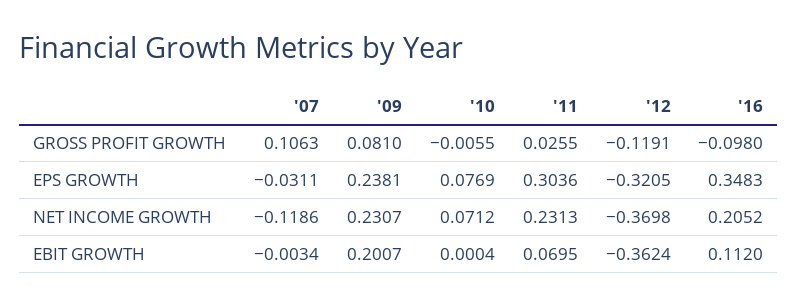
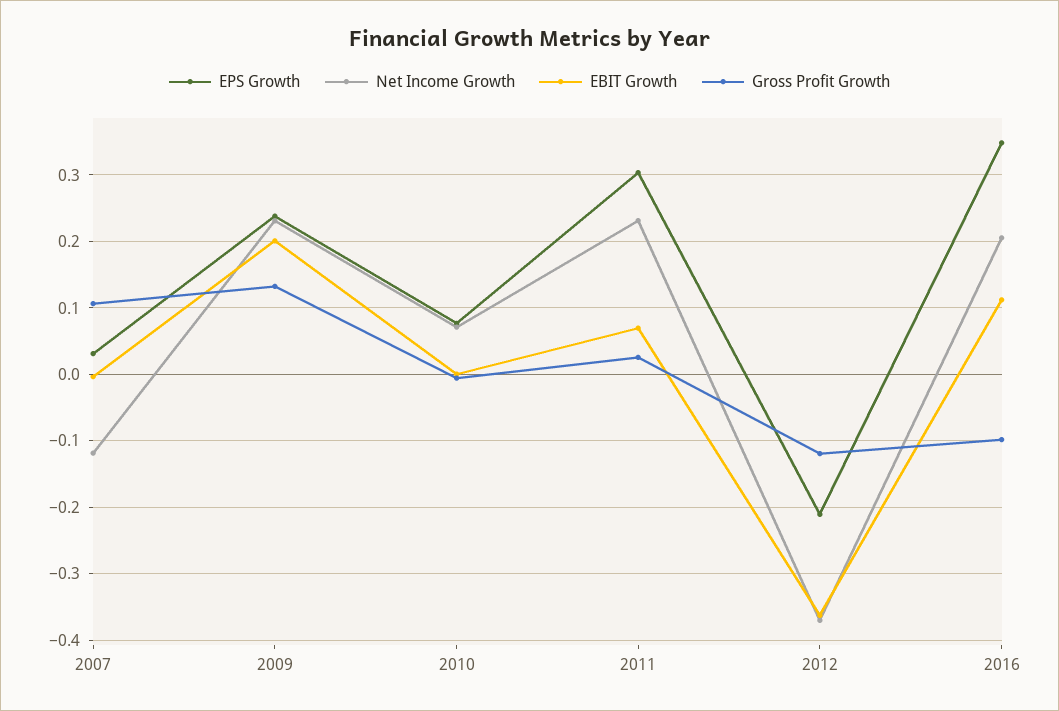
GROSS PROFIT GROWTH, '09: 0.081 -> 0.13
EPS GROWTH, '07: -0.0311 -> 0.03
EPS GROWTH, '12: -0.3205 -> -0.21

